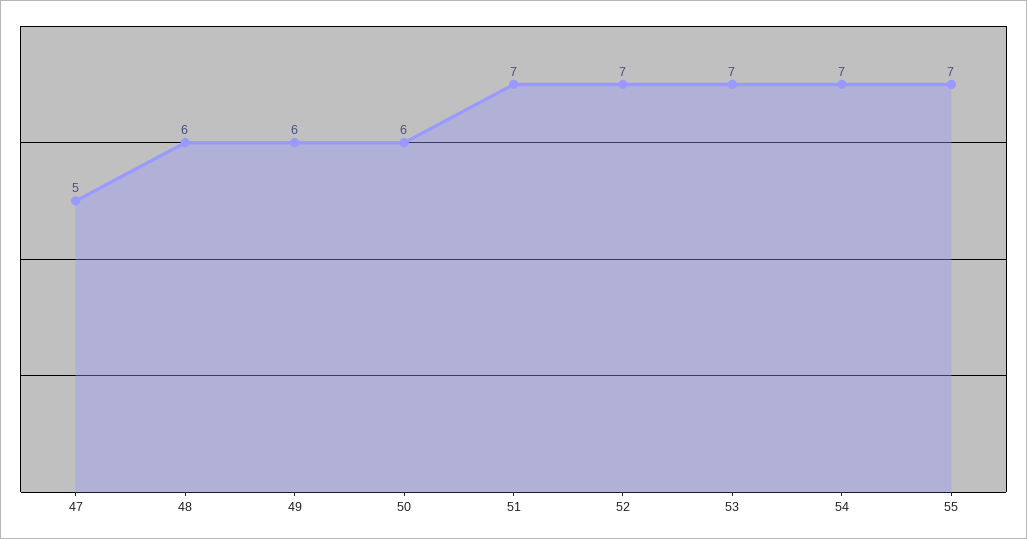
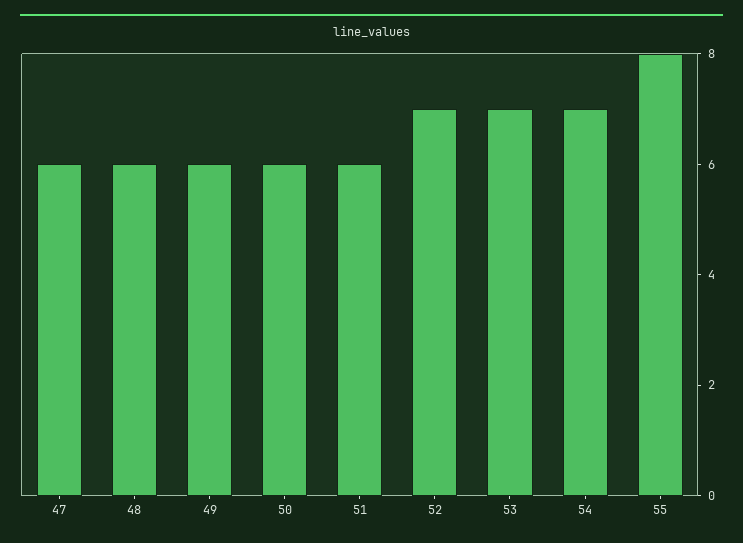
47: 5 -> 6
51: 7 -> 6
55: 7 -> 8

